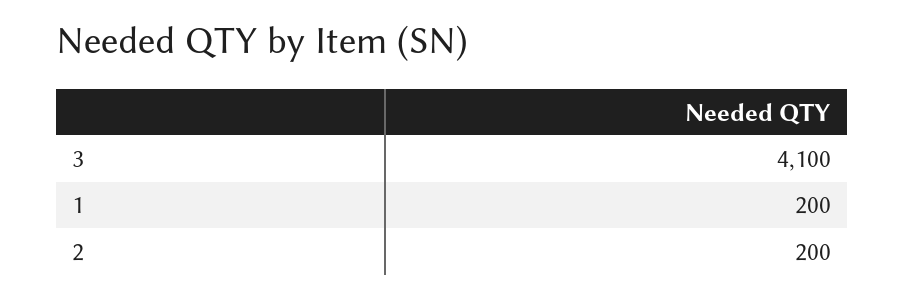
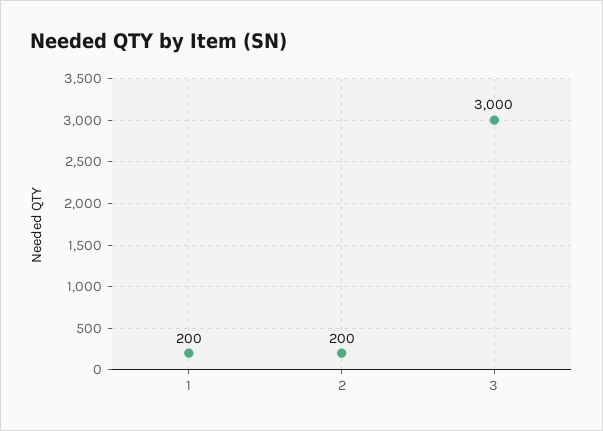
3: 4100 -> 3000

